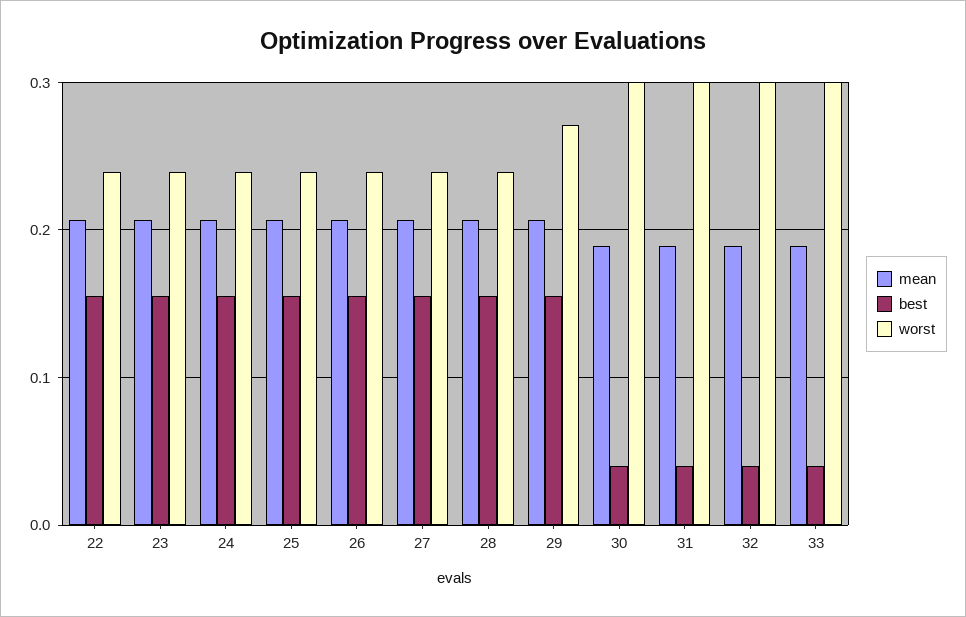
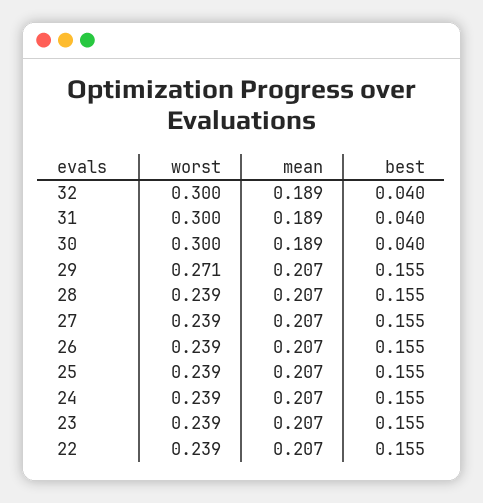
mean, 33: 0.19 -> none
best, 33: 0.04 -> none
worst, 33: 0.3 -> none

